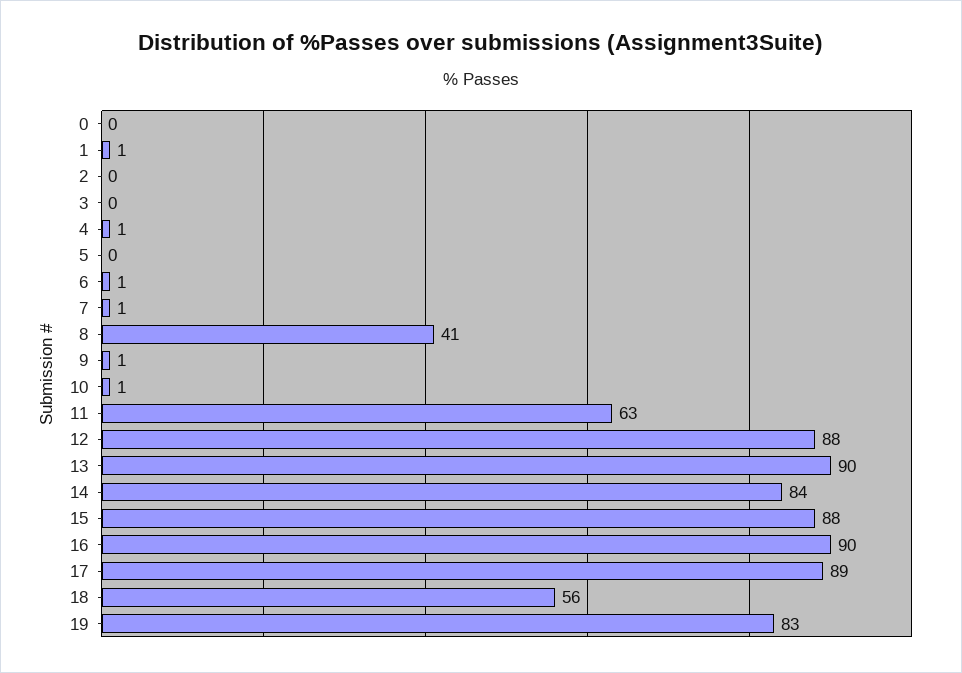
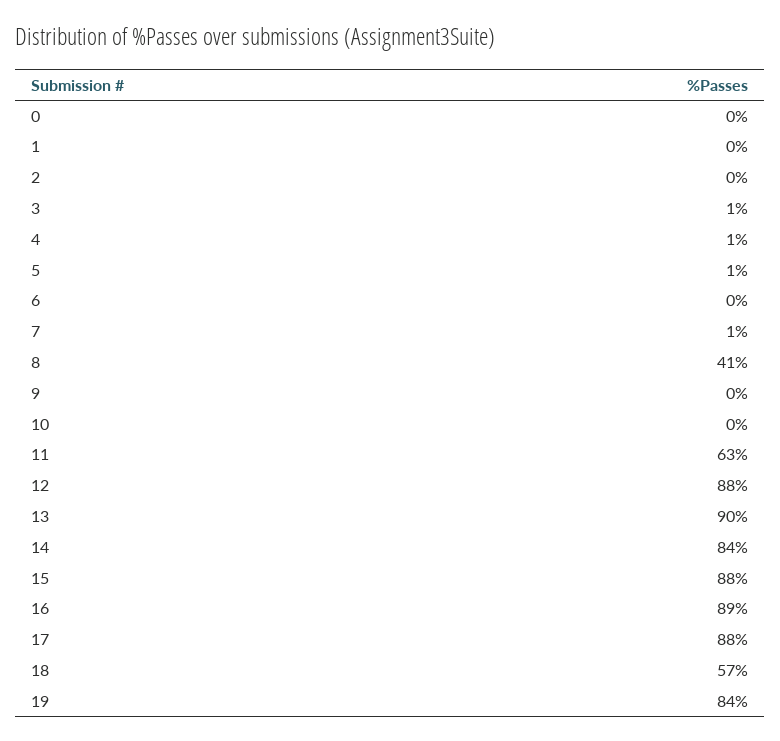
1: 1 -> 0
3: 0 -> 1
5: 0 -> 1
6: 1 -> 0
9: 1 -> 0
10: 1 -> 0
16: 90 -> 89
17: 89 -> 88
18: 56 -> 57
19: 83 -> 84

